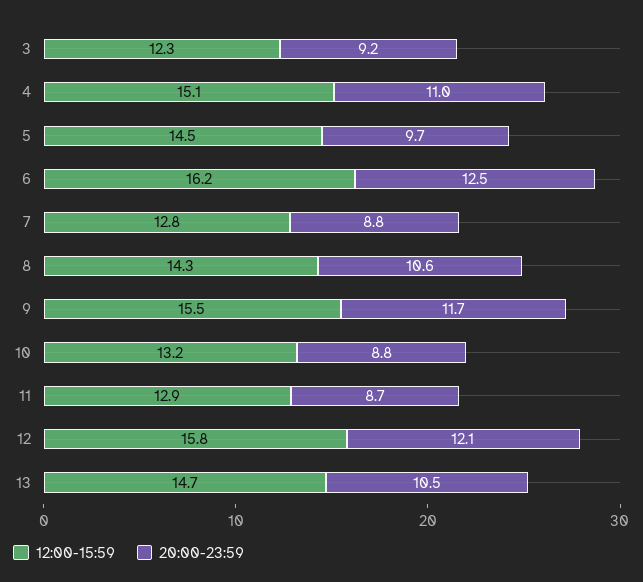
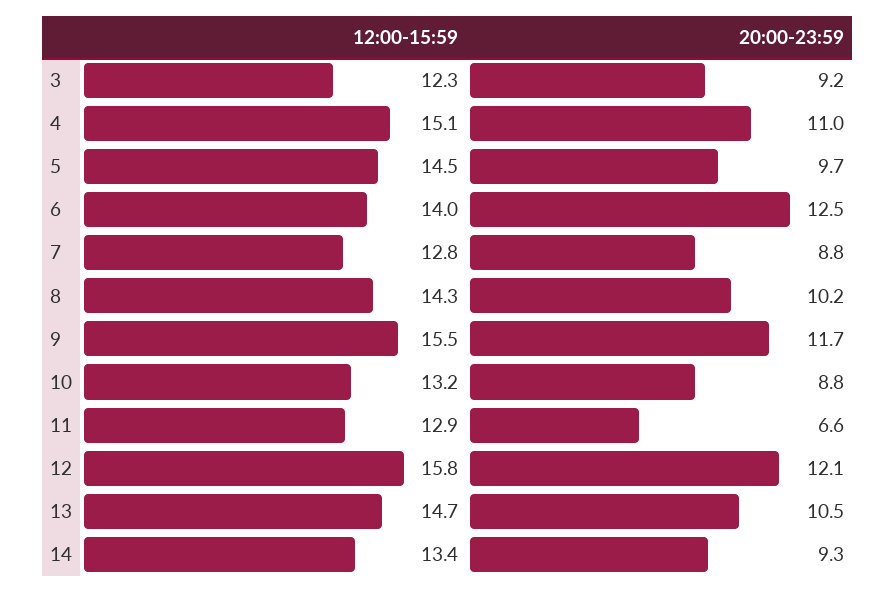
12:00-15:59, 6: 16.2 -> 14
20:00-23:59, 8: 10.6 -> 10.2
20:00-23:59, 11: 8.7 -> 6.6
12:00-15:59, 14: none -> 13.4
20:00-23:59, 14: none -> 9.3

